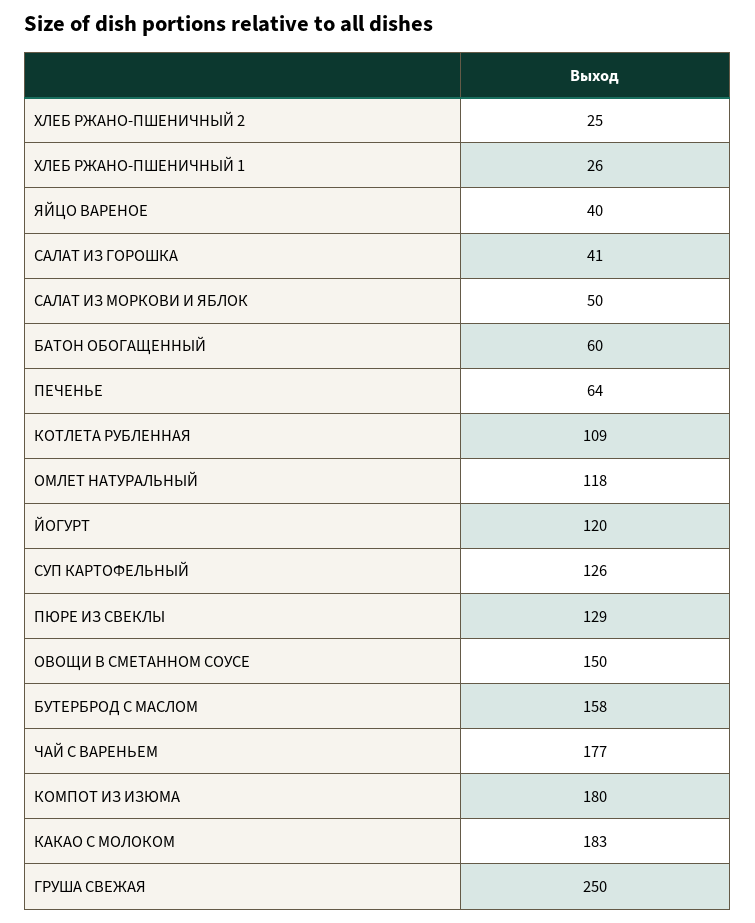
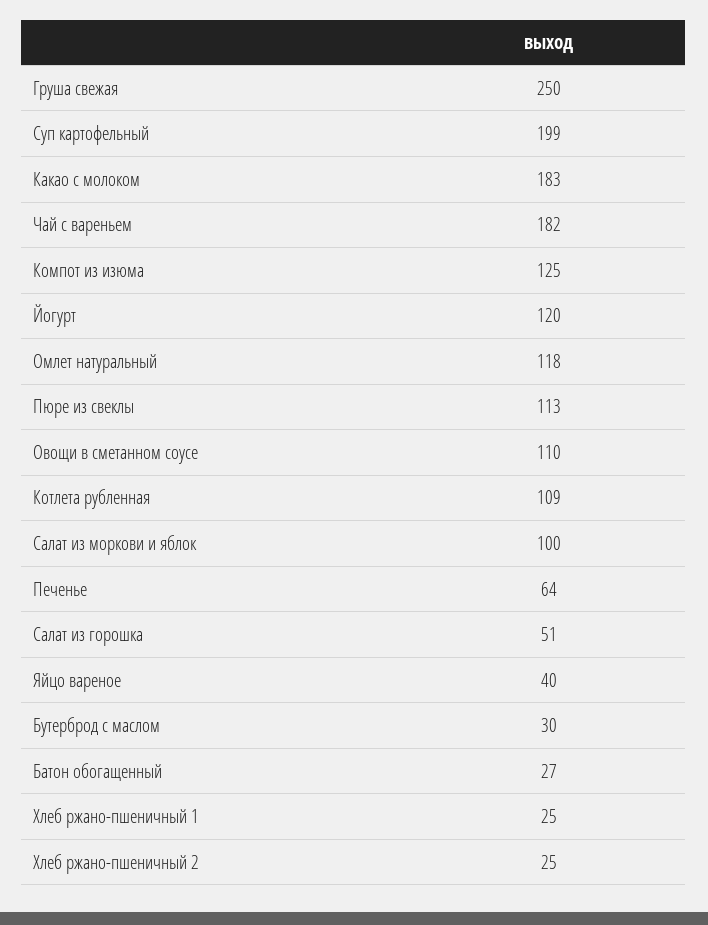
ХЛЕБ РЖАНО-ПШЕНИЧНЫЙ 1: 26 -> 25
САЛАТ ИЗ ГОРОШКА: 41 -> 51
САЛАТ ИЗ МОРКОВИ И ЯБЛОК: 50 -> 100
БАТОН ОБОГАЩЕННЫЙ: 60 -> 27
СУП КАРТОФЕЛЬНЫЙ: 126 -> 199
ПЮРЕ ИЗ СВЕКЛЫ: 129 -> 113
ОВОЩИ В СМЕТАННОМ СОУСЕ: 150 -> 110
БУТЕРБРОД С МАСЛОМ: 158 -> 30
ЧАЙ С ВАРЕНЬЕМ: 177 -> 182
КОМПОТ ИЗ ИЗЮМА: 180 -> 125

